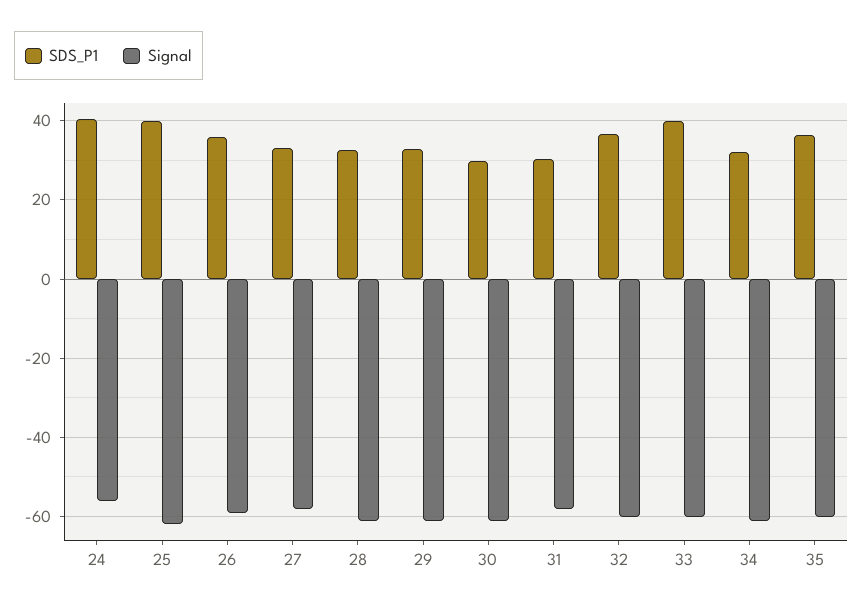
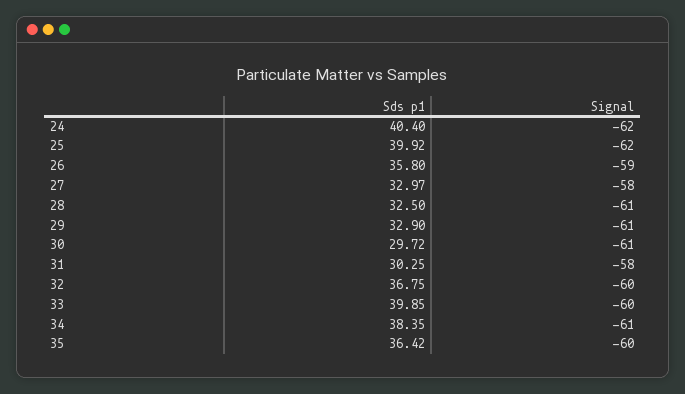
Signal, 24: -56 -> -62
SDS_P1, 34: 32 -> 38.35

